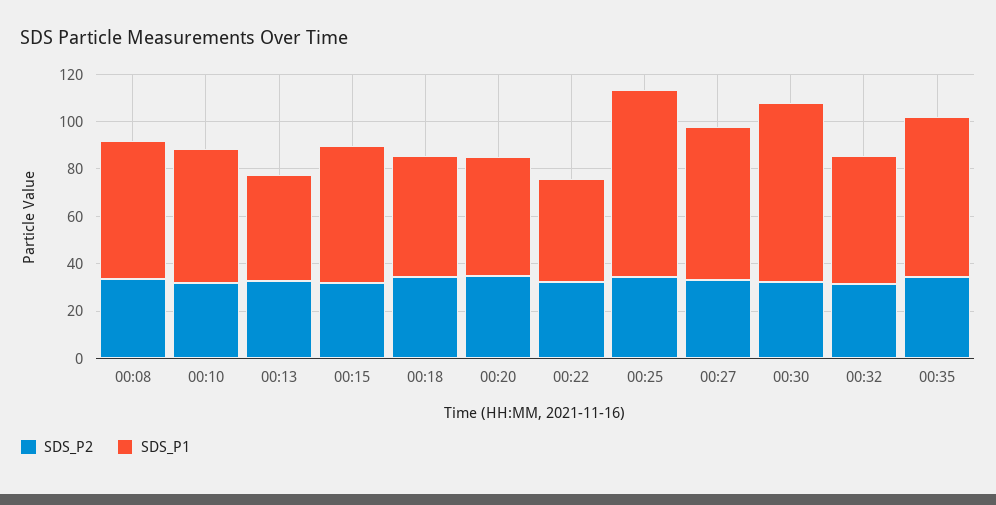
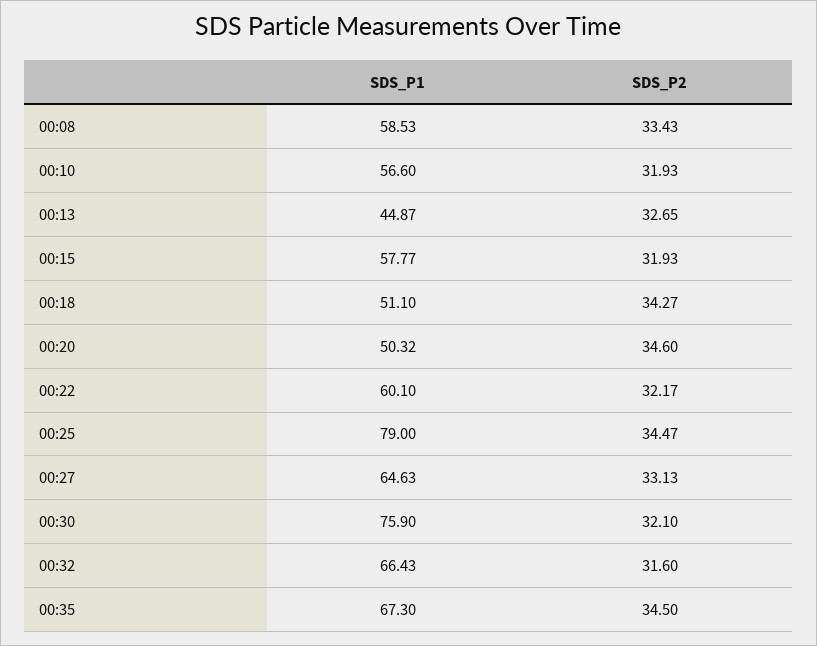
SDS_P1, 00:22: 45 -> 60.1
SDS_P1, 00:32: 55 -> 66.43

